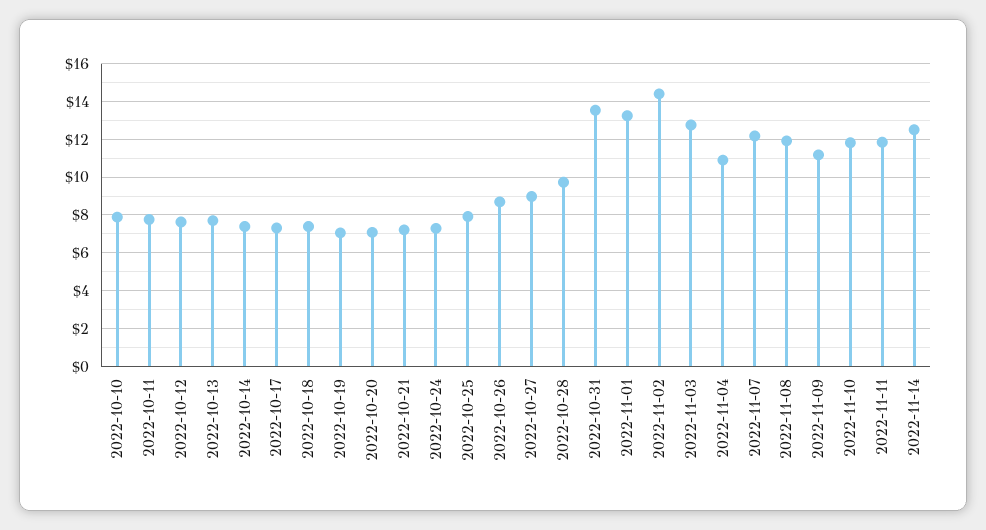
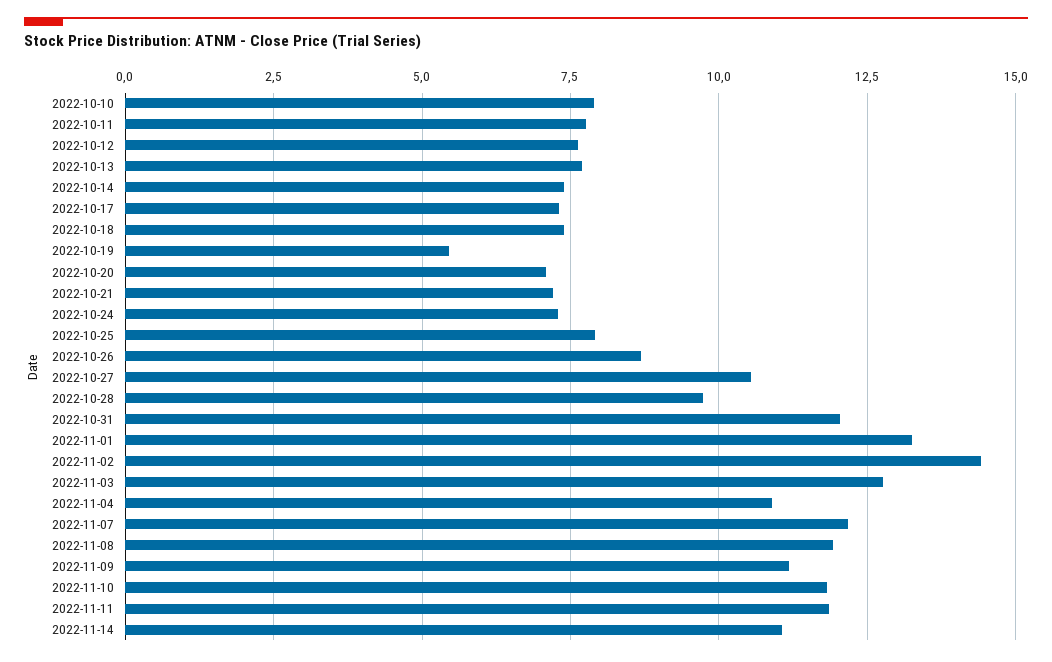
2022-10-19: 7 -> 5.5
2022-10-27: 9 -> 10.5
2022-10-31: 13.5 -> 12
2022-11-14: 12.5 -> 11

